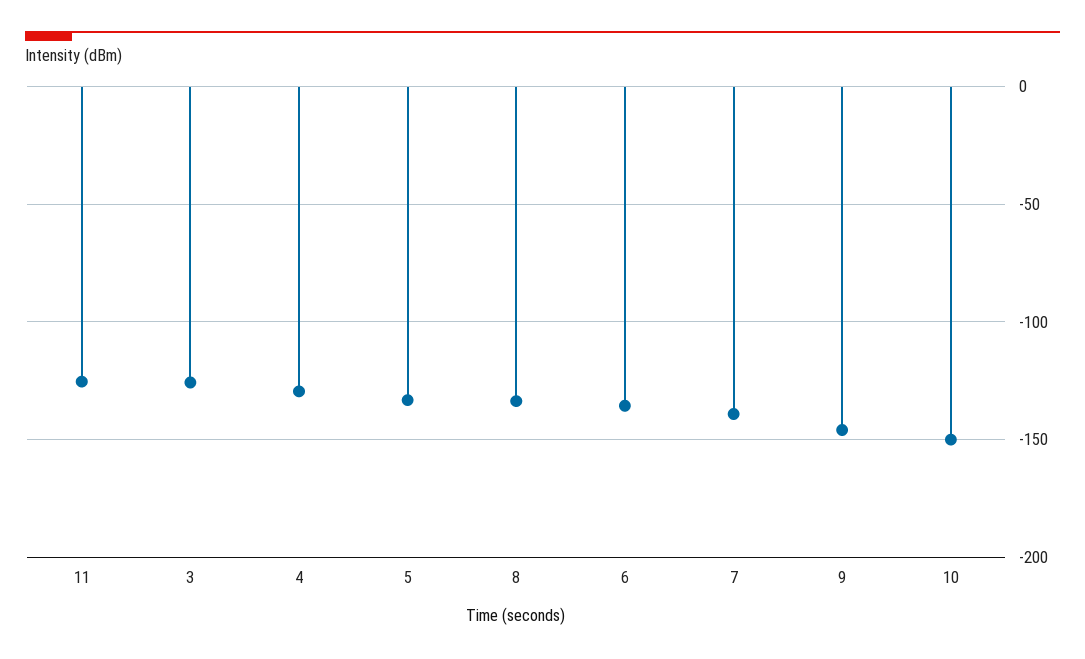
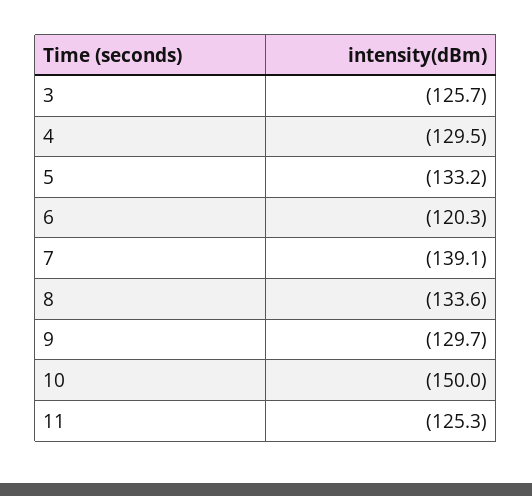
6: -135 -> -120.3
9: -145 -> -129.7

